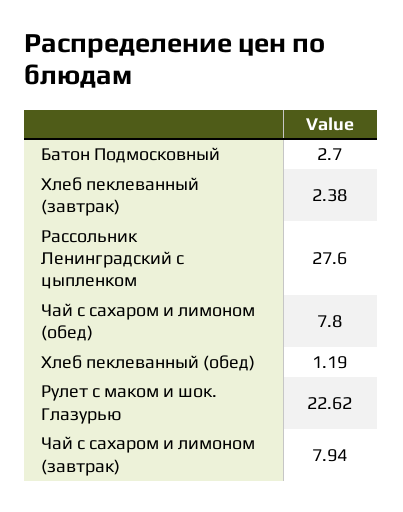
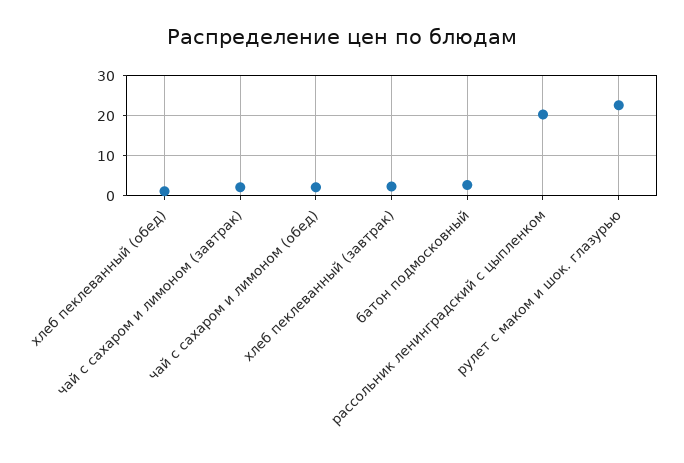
Рассольник Ленинградский с цыпленком: 27.6 -> 20
Чай с сахаром и лимоном (обед): 7.8 -> 2
Чай с сахаром и лимоном (завтрак): 7.94 -> 2

